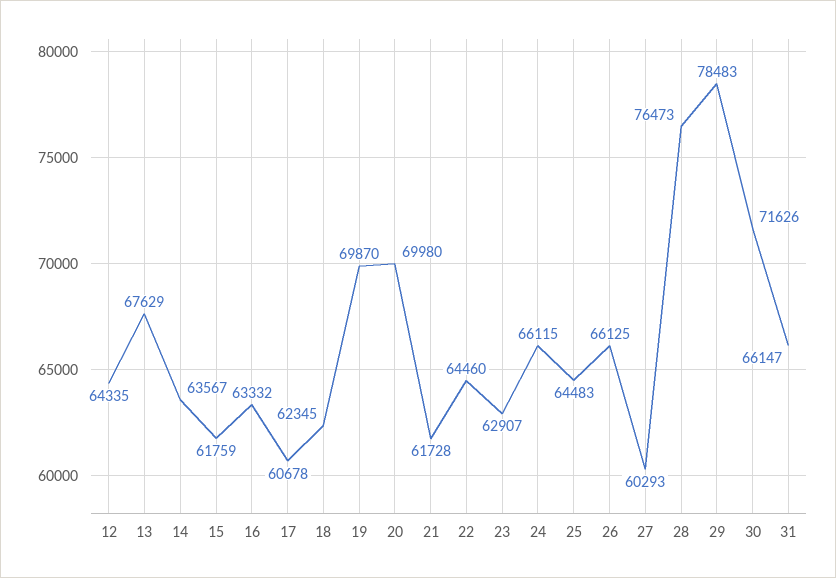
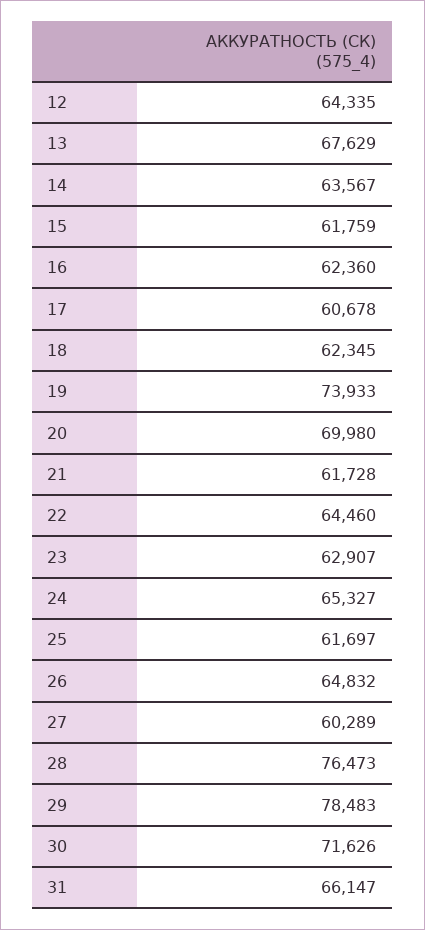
16: 63332 -> 62360
19: 69870 -> 73933
24: 66115 -> 65327
25: 64483 -> 61697
26: 66125 -> 64832
27: 60293 -> 60289

